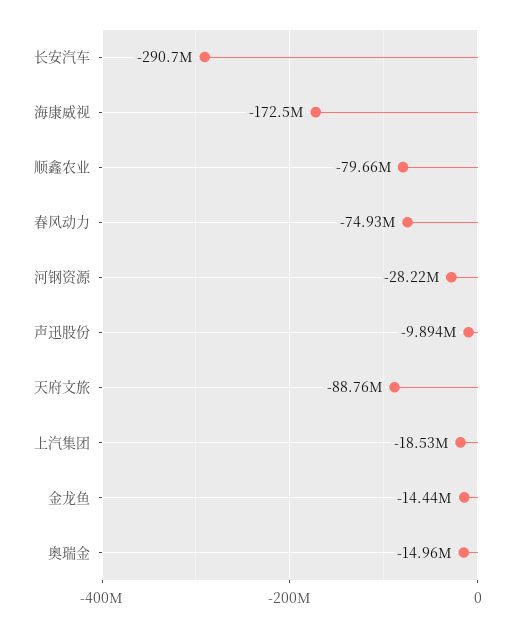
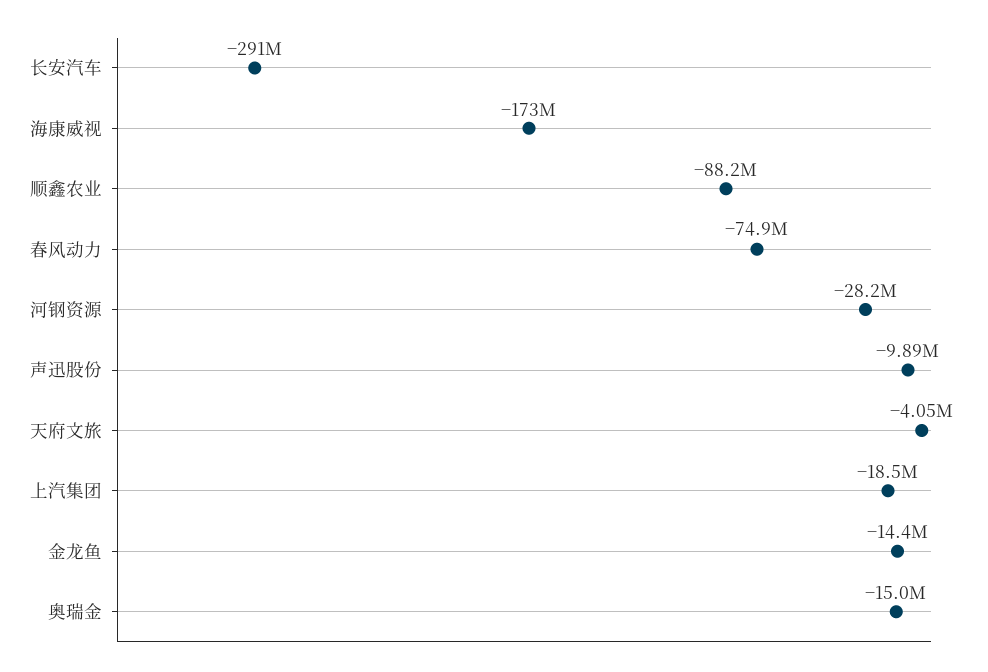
顺鑫农业: -79660000 -> -88200000
天府文旅: -88760000 -> -4050000

